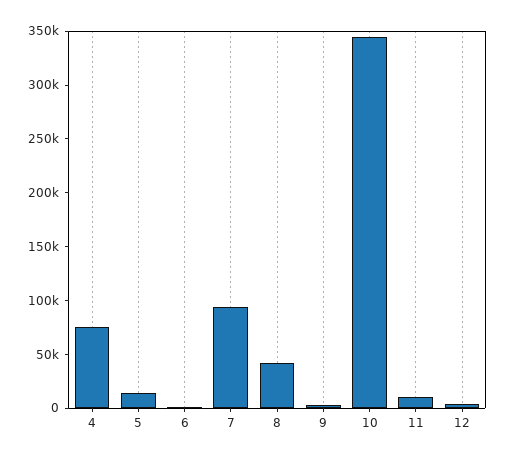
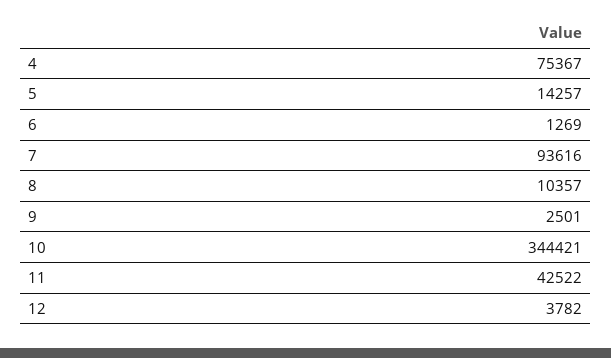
8: 40000 -> 10357
11: 10000 -> 42522

